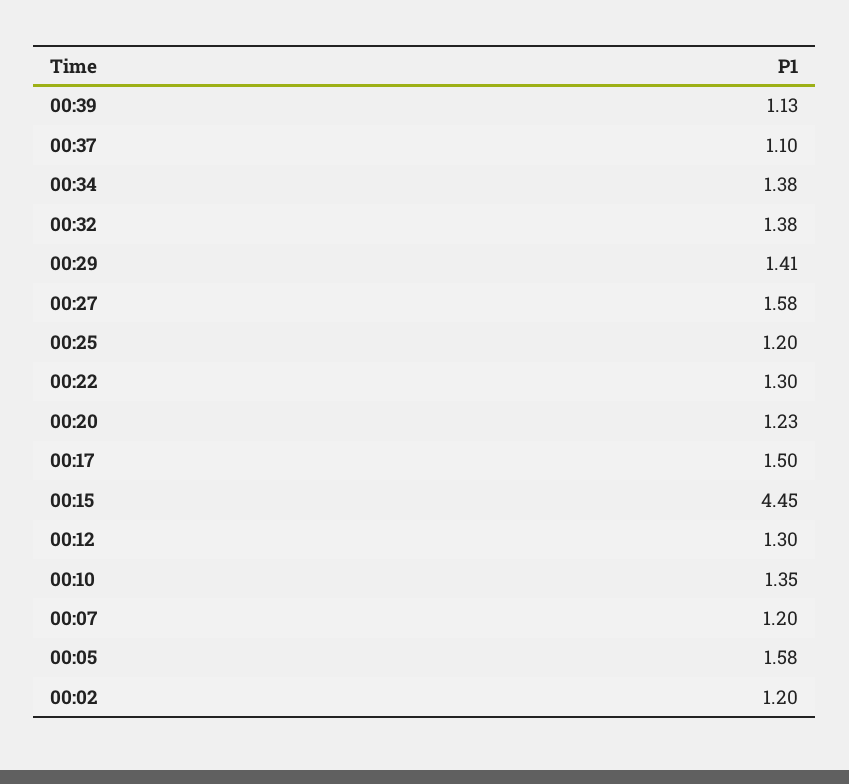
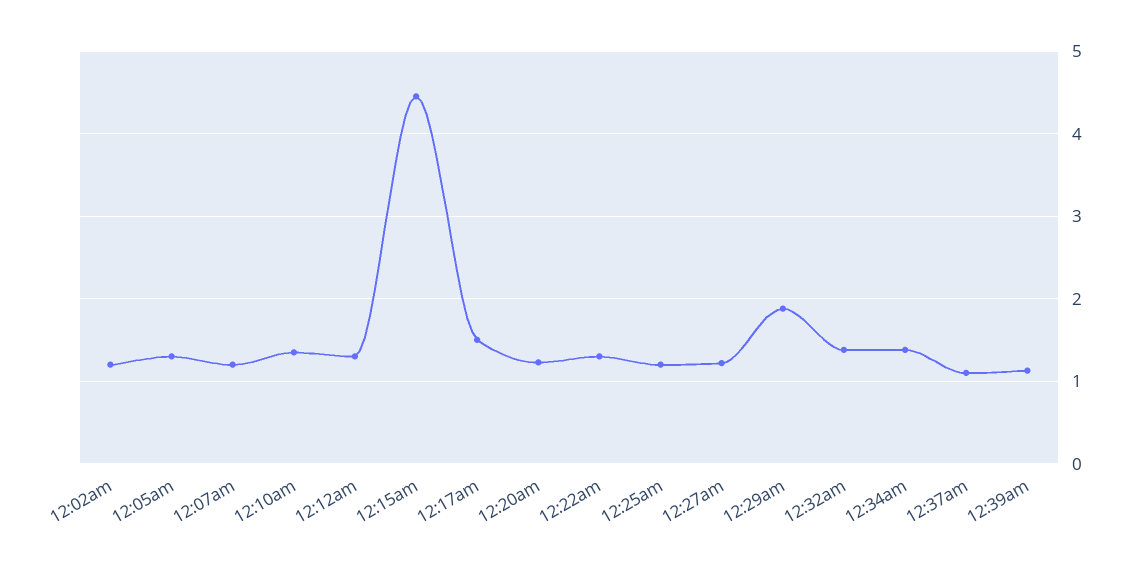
00:29: 1.41 -> 1.9
00:27: 1.58 -> 1.2
00:05: 1.58 -> 1.3

